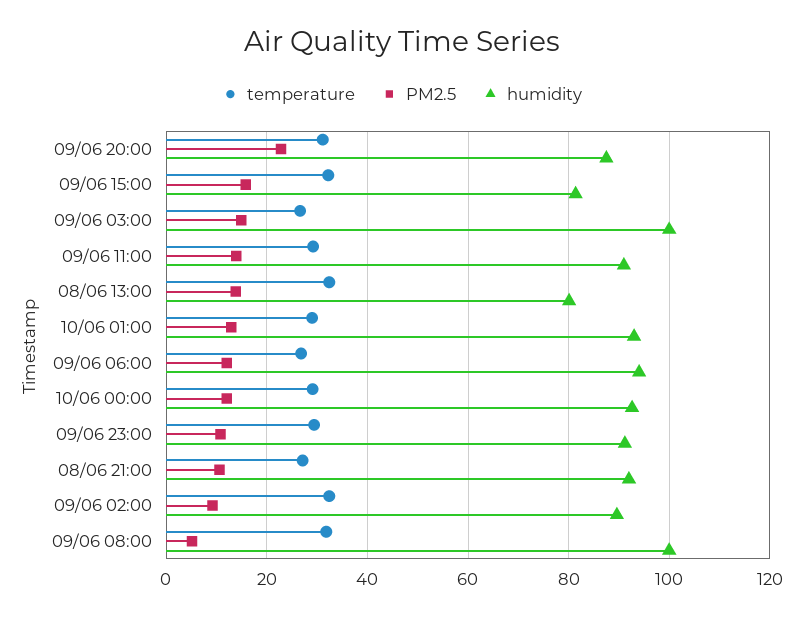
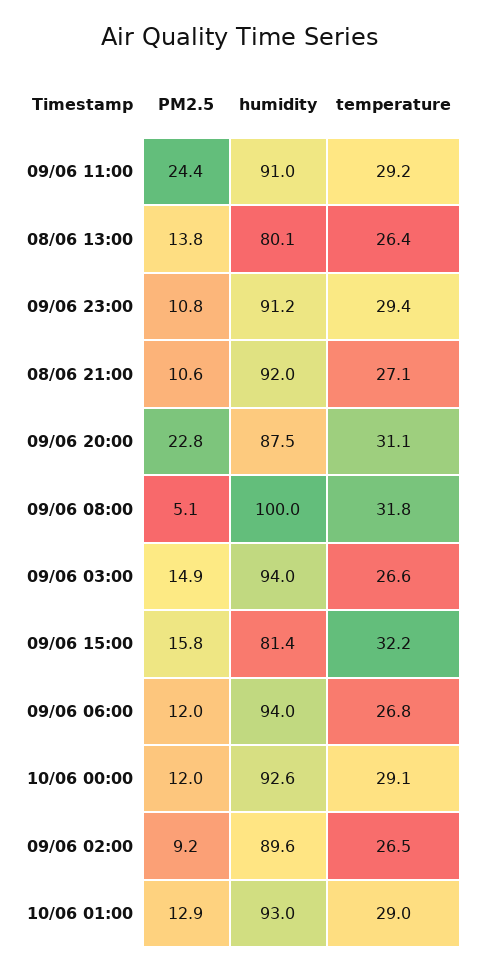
humidity, 09/06 03:00: 100 -> 94
PM2.5, 09/06 11:00: 14 -> 24.4
temperature, 08/06 13:00: 32 -> 26.4
temperature, 09/06 02:00: 32 -> 26.5

